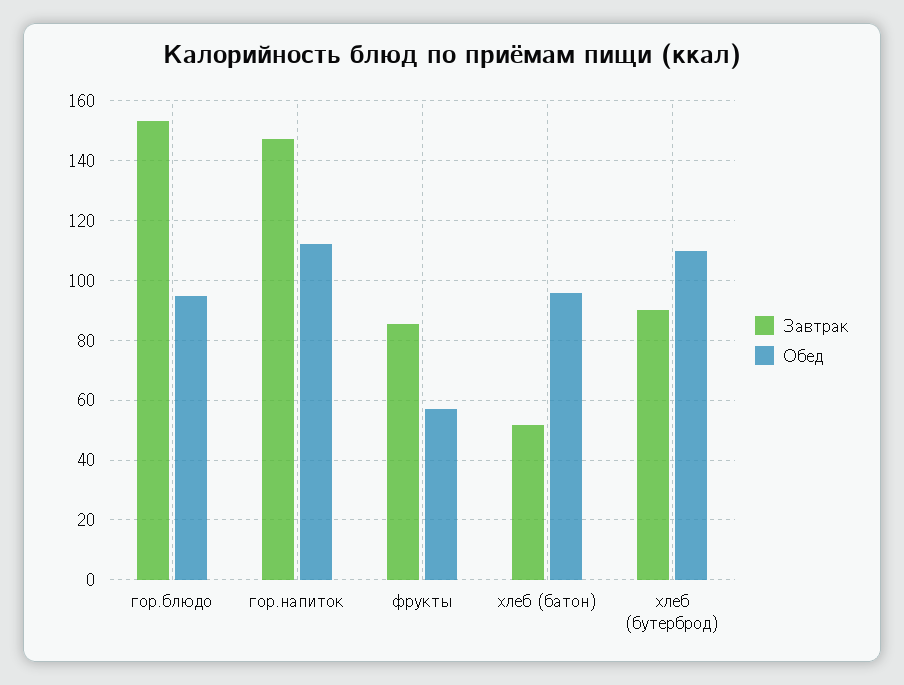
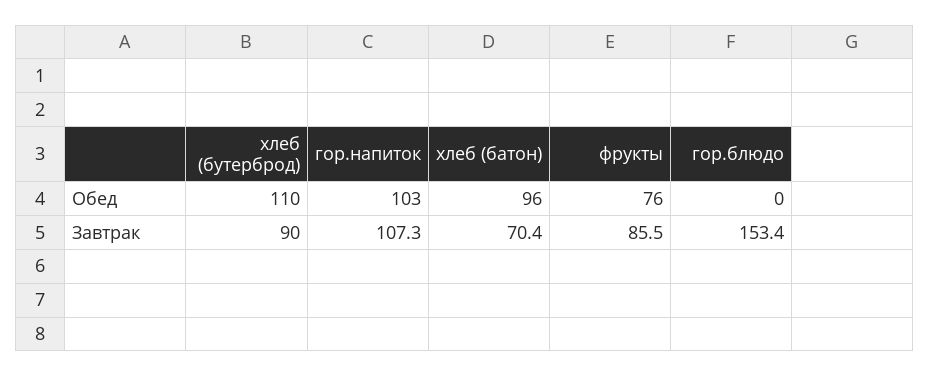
Обед, гор.блюдо: 95 -> 0
Завтрак, гор.напиток: 147.5 -> 107.3
Обед, гор.напиток: 112.5 -> 103
Обед, фрукты: 57.5 -> 76
Завтрак, хлеб (батон): 52.5 -> 70.4

